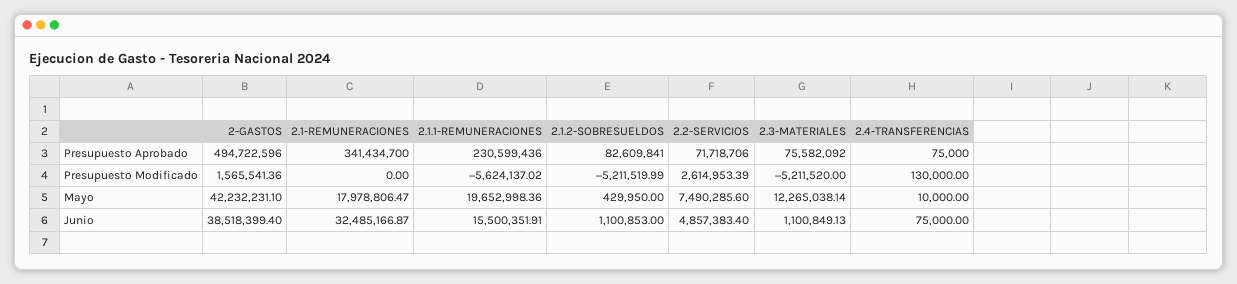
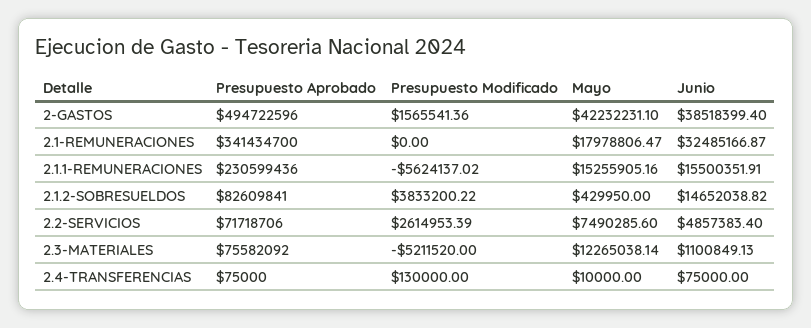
2.1.2-SOBRESUELDOS, Presupuesto Modificado: -5211519.99 -> 3833200.22
2.1.1-REMUNERACIONES, Mayo: 19652998.36 -> 15255905.16
2.1.2-SOBRESUELDOS, Junio: 1100853 -> 14652038.82

